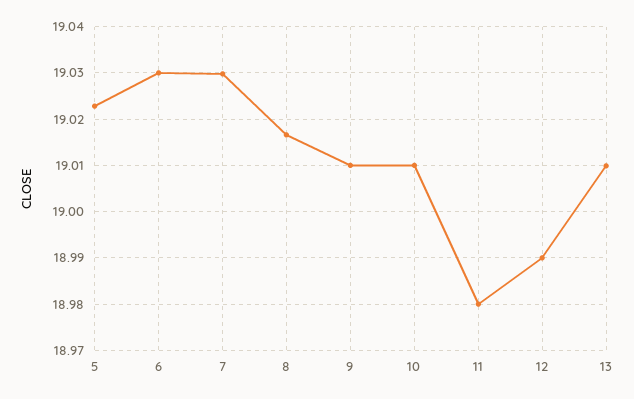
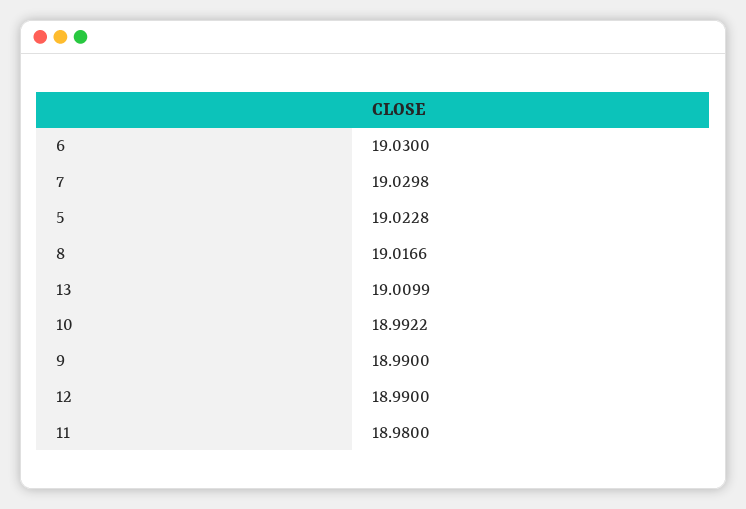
9: 19.01 -> 18.99
10: 19.01 -> 18.9922

